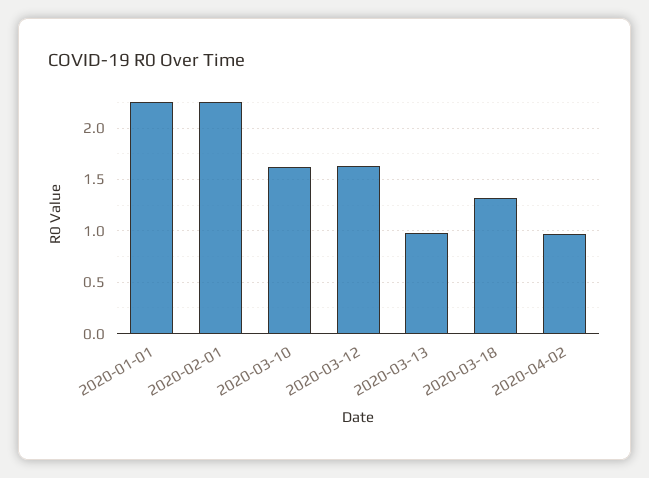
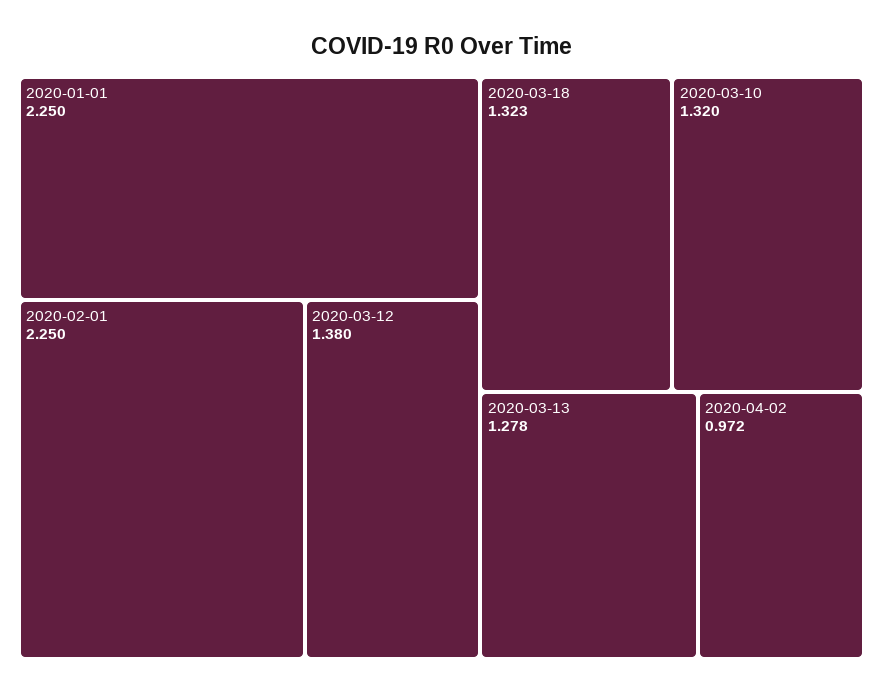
2020-03-10: 1.6 -> 1.32
2020-03-12: 1.6 -> 1.38
2020-03-13: 1 -> 1.278

